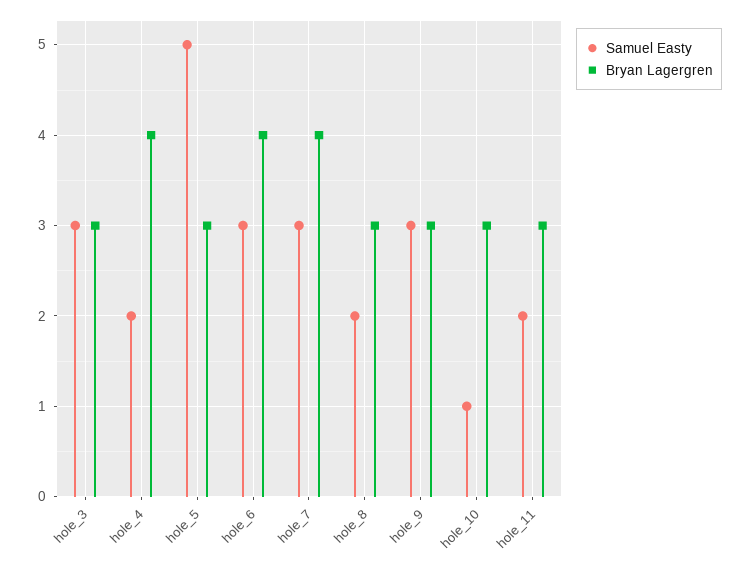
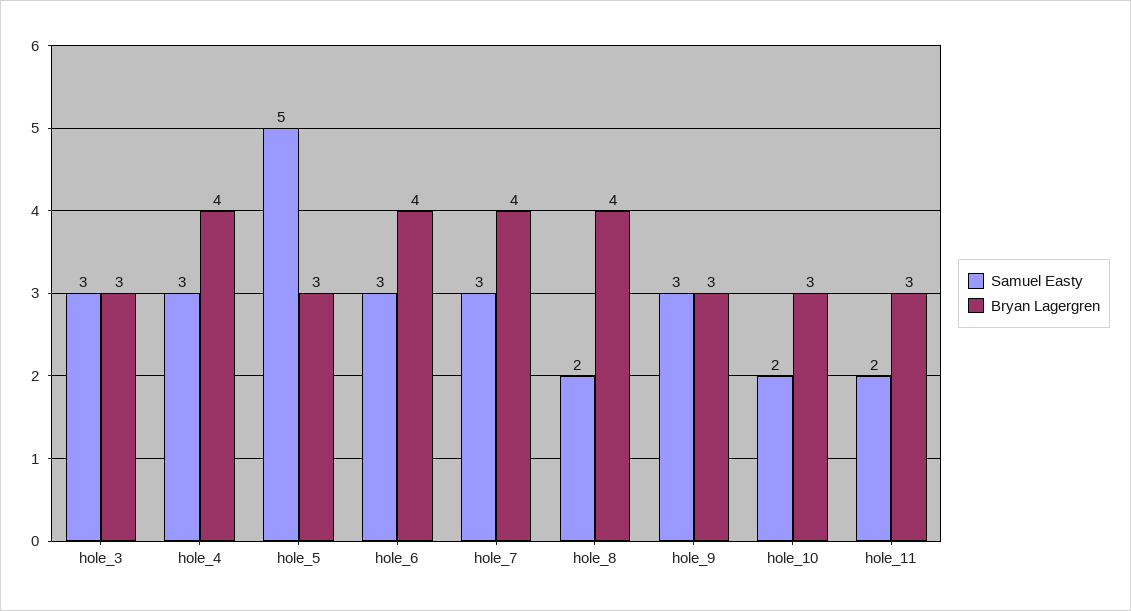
Samuel Easty, hole_4: 2 -> 3
Bryan Lagergren, hole_8: 3 -> 4
Samuel Easty, hole_10: 1 -> 2

